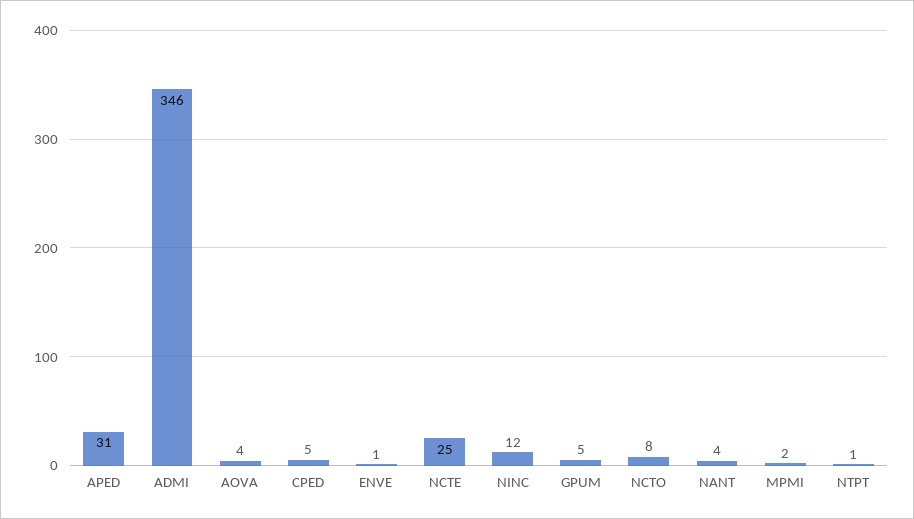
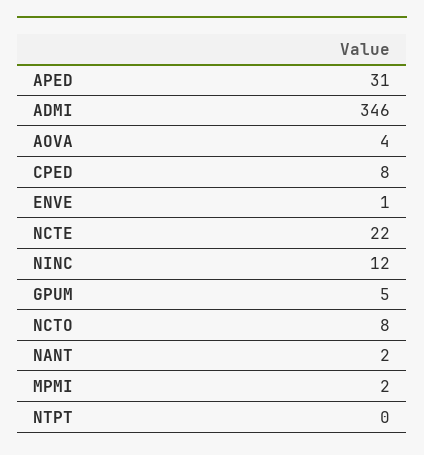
CPED: 5 -> 8
NCTE: 25 -> 22
NANT: 4 -> 2
NTPT: 1 -> 0

